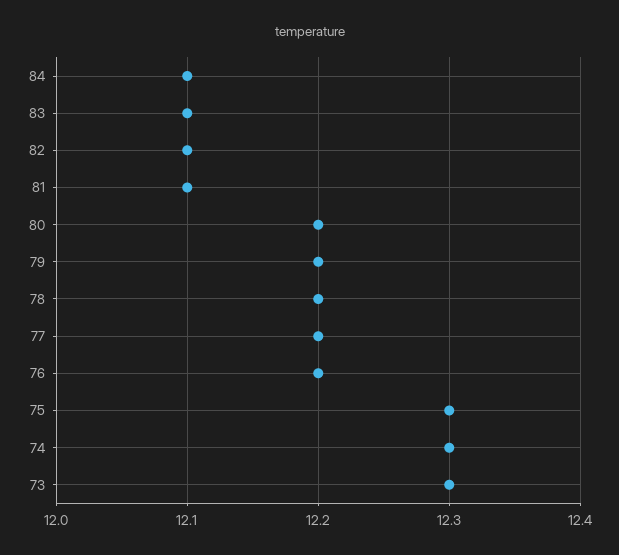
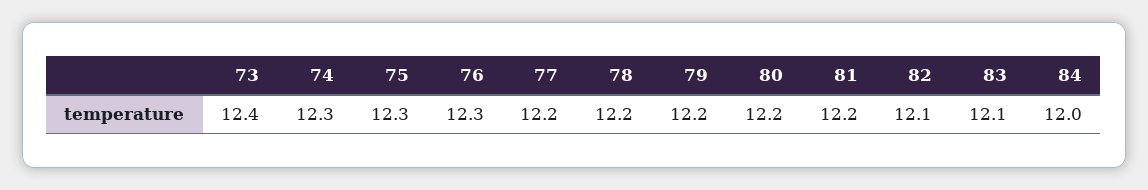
84: 12.1 -> 12
81: 12.1 -> 12.2
76: 12.2 -> 12.3
73: 12.3 -> 12.4

